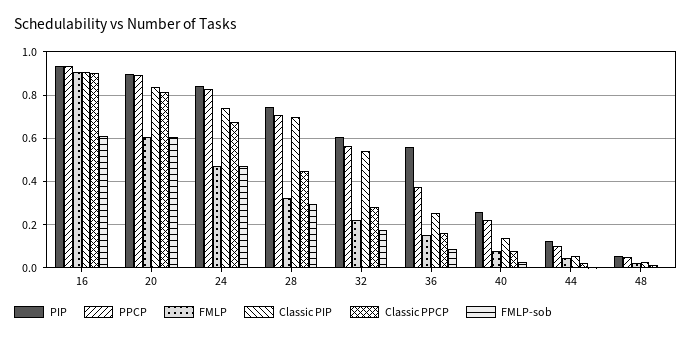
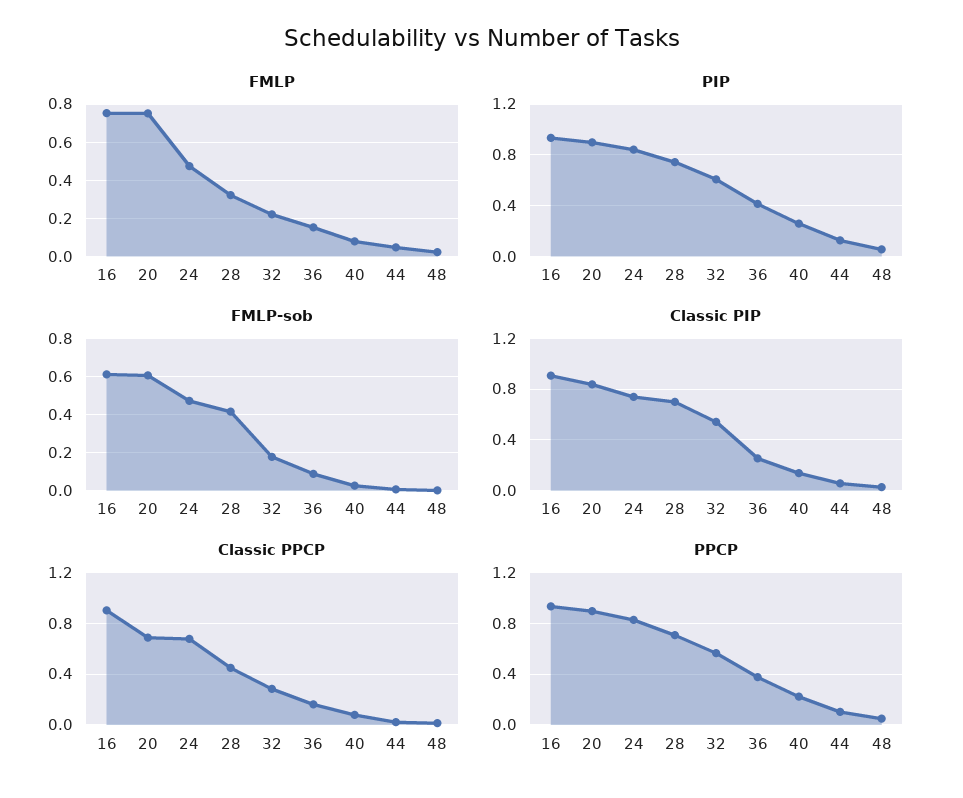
FMLP, 16: 0.9 -> 0.75
FMLP, 20: 0.6 -> 0.75
Classic PPCP, 20: 0.8 -> 0.7
FMLP-sob, 28: 0.3 -> 0.4
PIP, 36: 0.55 -> 0.4

